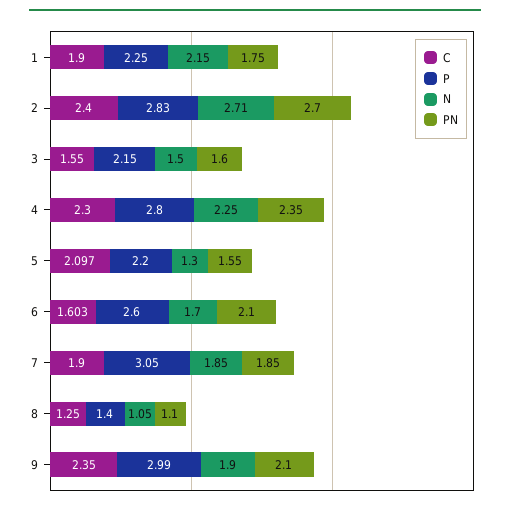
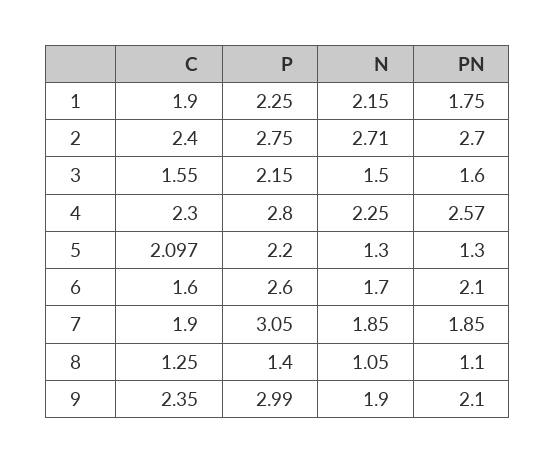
P, 2: 2.83 -> 2.75
PN, 4: 2.35 -> 2.57
PN, 5: 1.55 -> 1.3
C, 6: 1.603 -> 1.6

